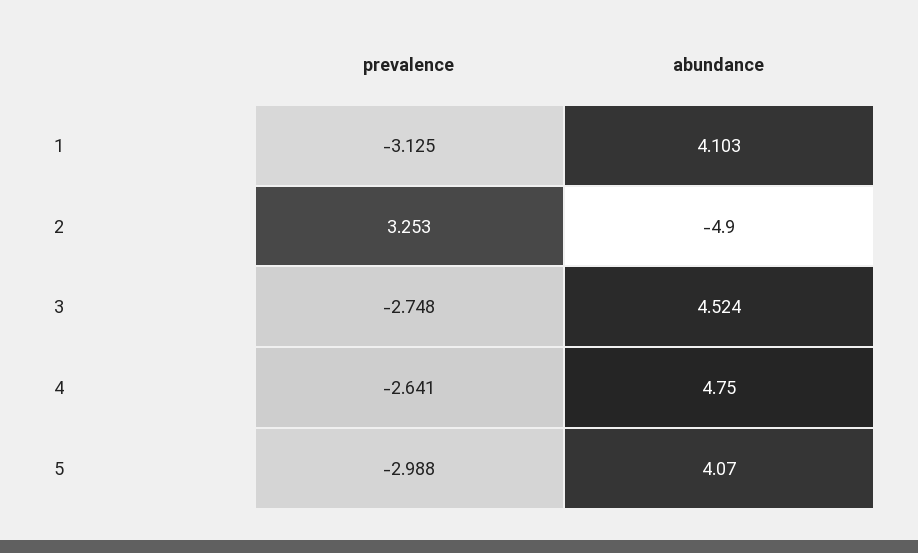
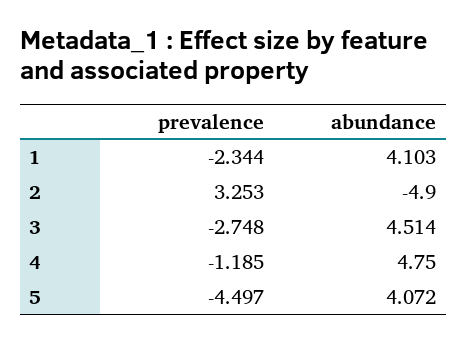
prevalence, 1: -3.125 -> -2.344
abundance, 3: 4.524 -> 4.514
prevalence, 4: -2.641 -> -1.185
prevalence, 5: -2.988 -> -4.497
abundance, 5: 4.07 -> 4.072

